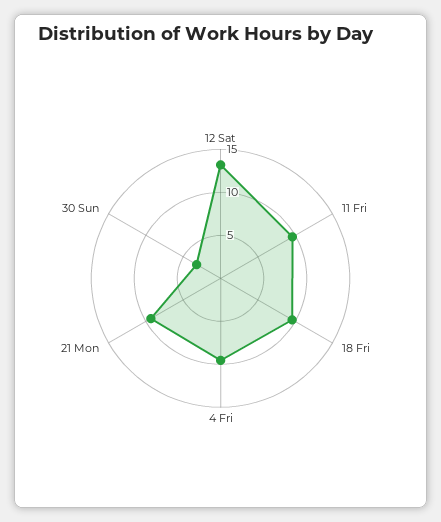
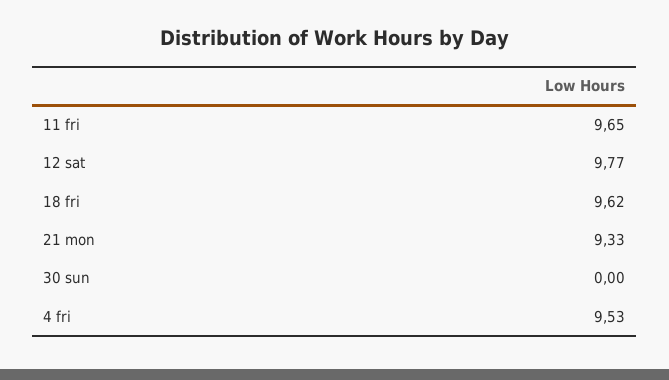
12 Sat: 13 -> 9.77
30 Sun: 3 -> 0

